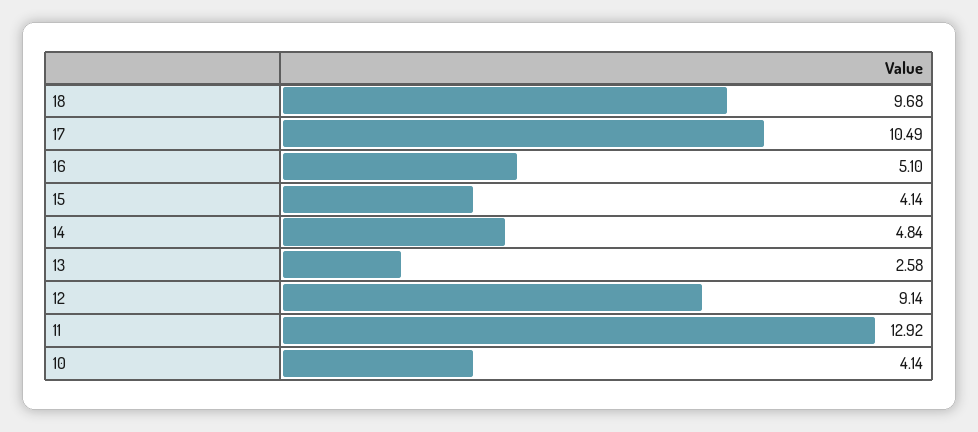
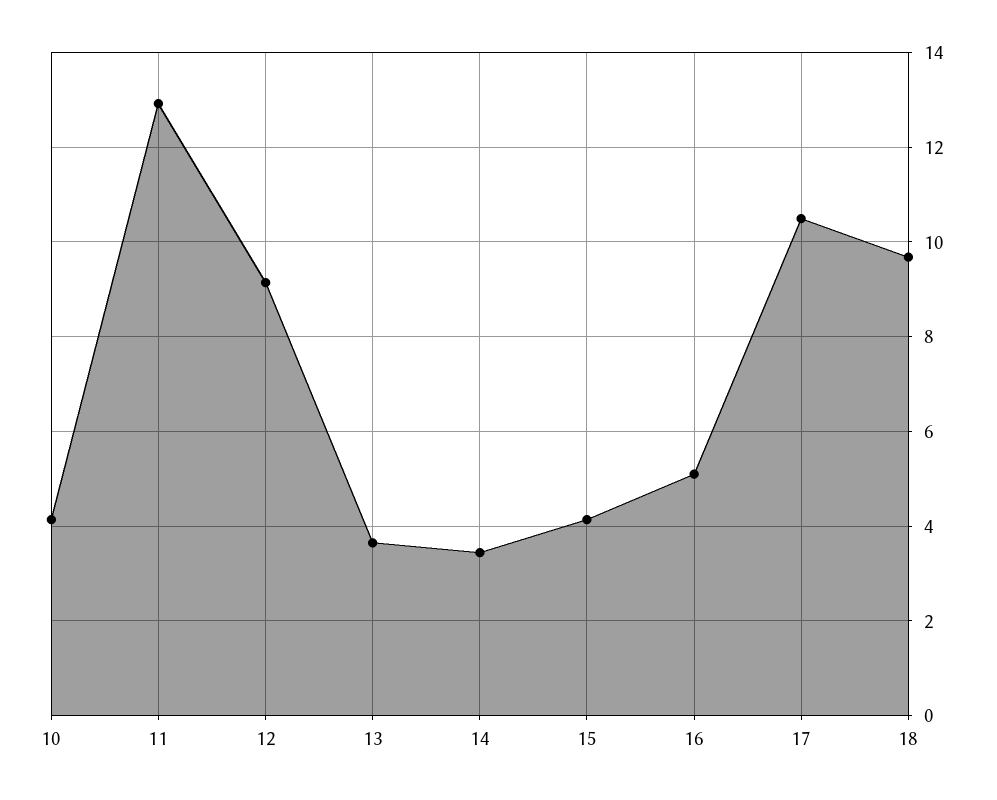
14: 4.84 -> 3.4
13: 2.58 -> 3.6

